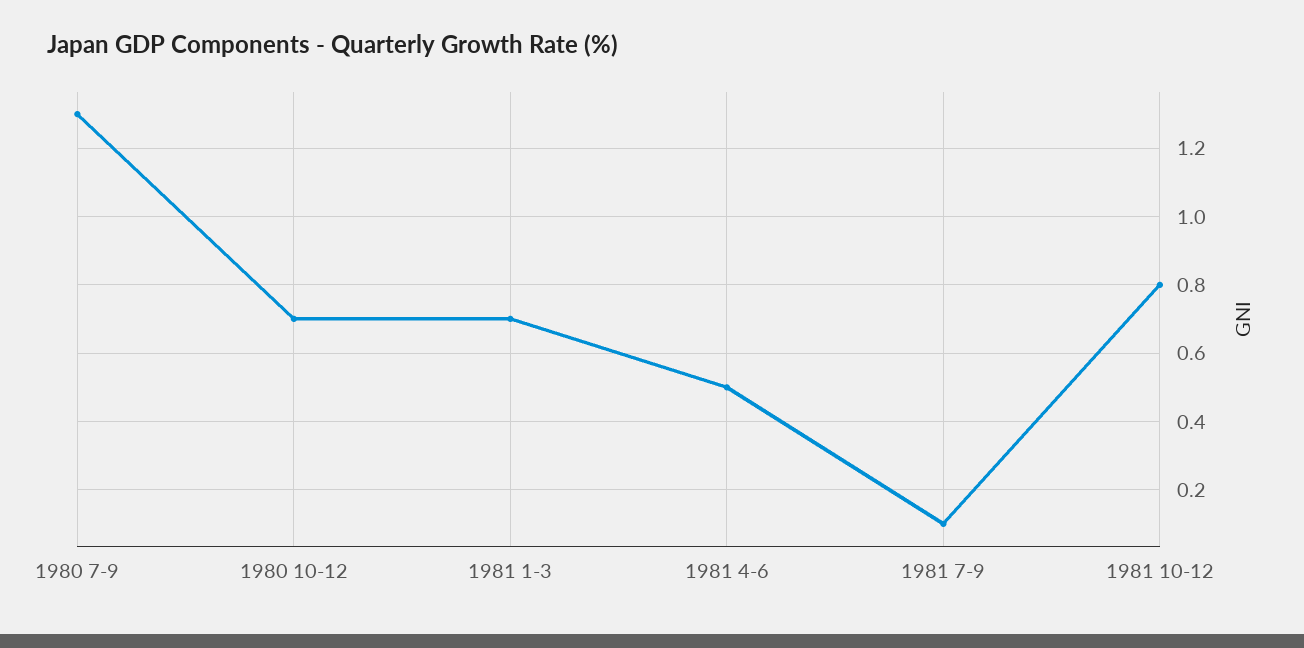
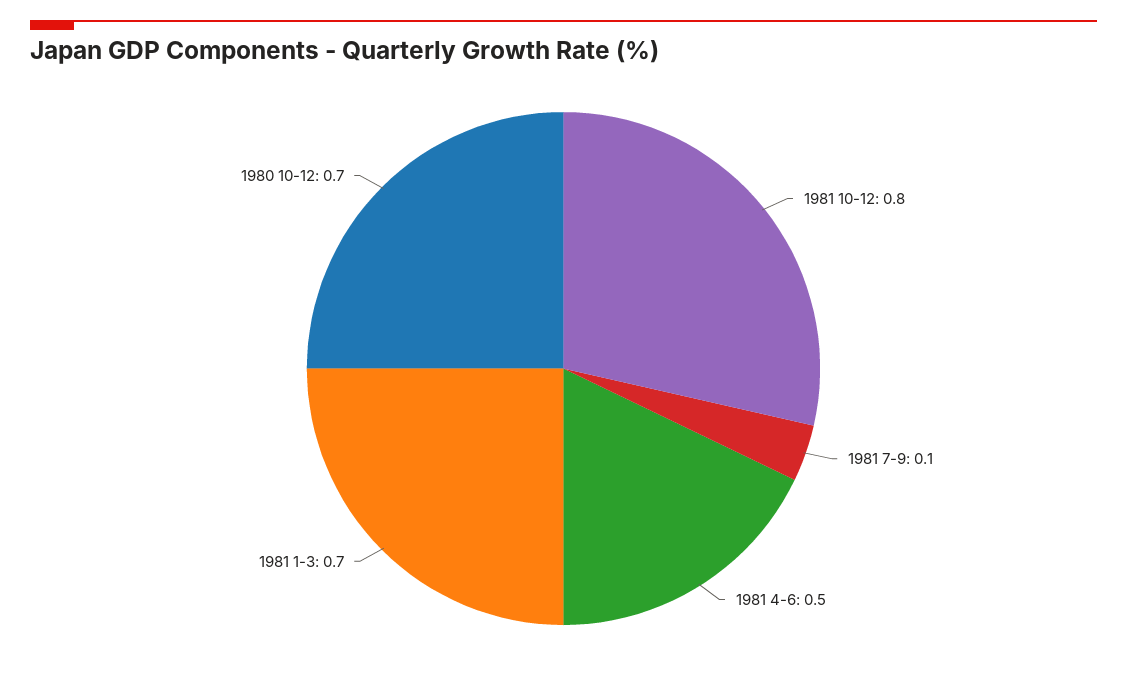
1980 7-9: 1.3 -> none

